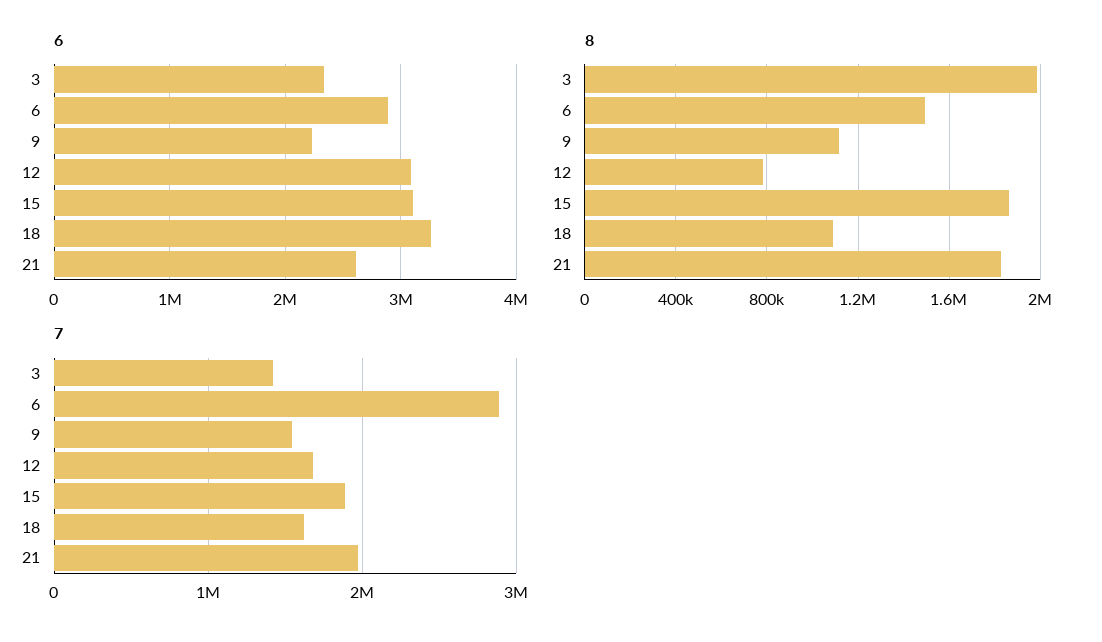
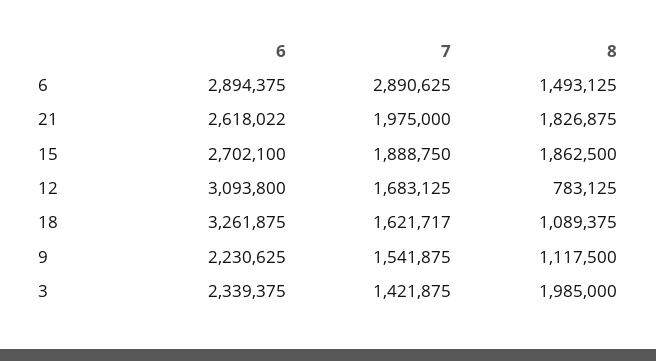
6, 15: 3100000 -> 2702100

